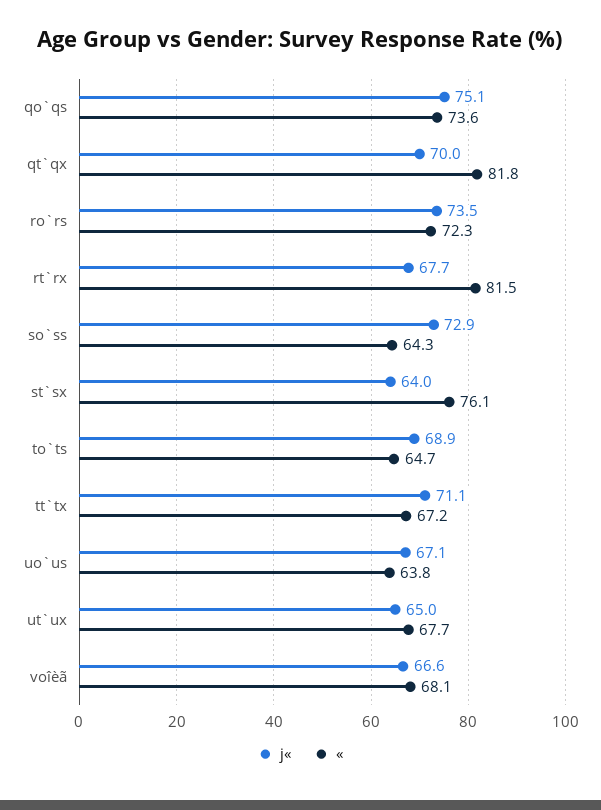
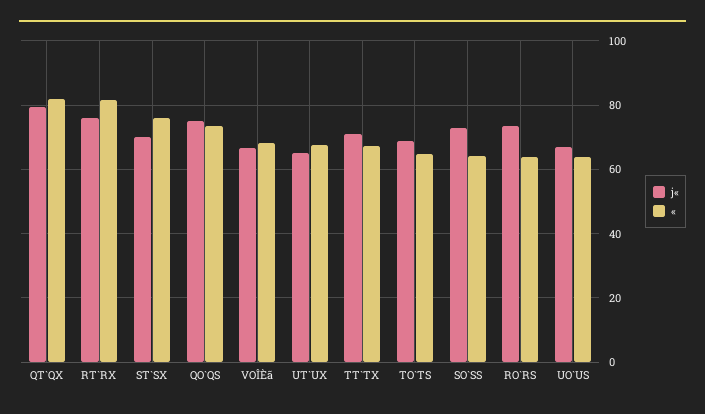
j«, qt`qx: 70 -> 80
«, ro`rs: 72.3 -> 64
j«, rt`rx: 67.7 -> 76
j«, st`sx: 64 -> 70

